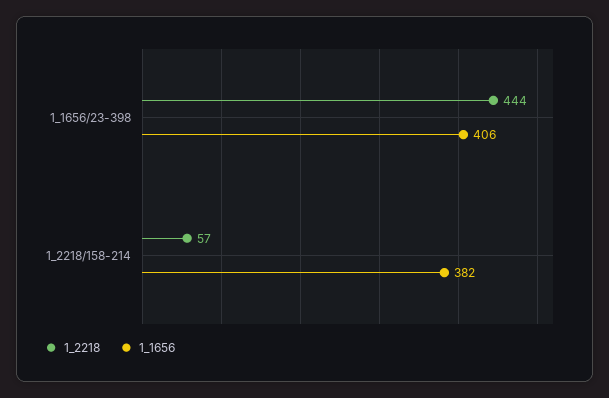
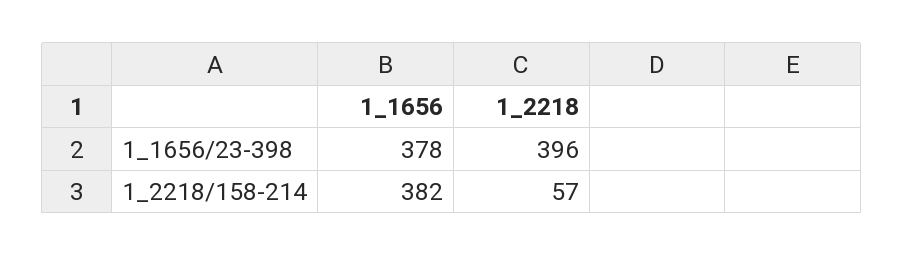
1_2218, 1_1656/23-398: 444 -> 396
1_1656, 1_1656/23-398: 406 -> 378

